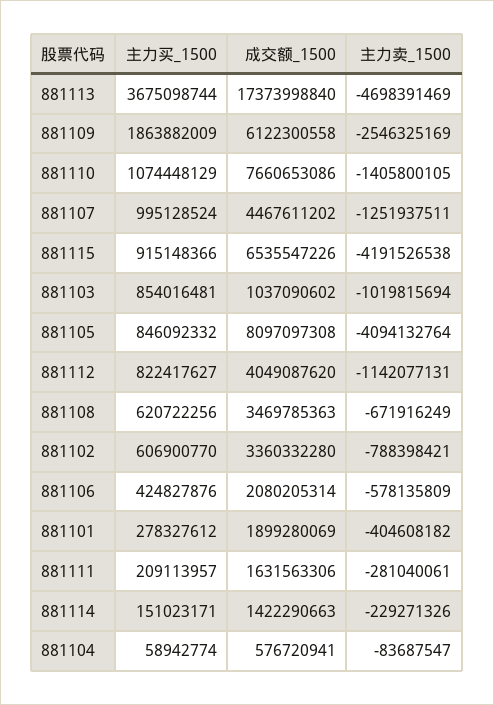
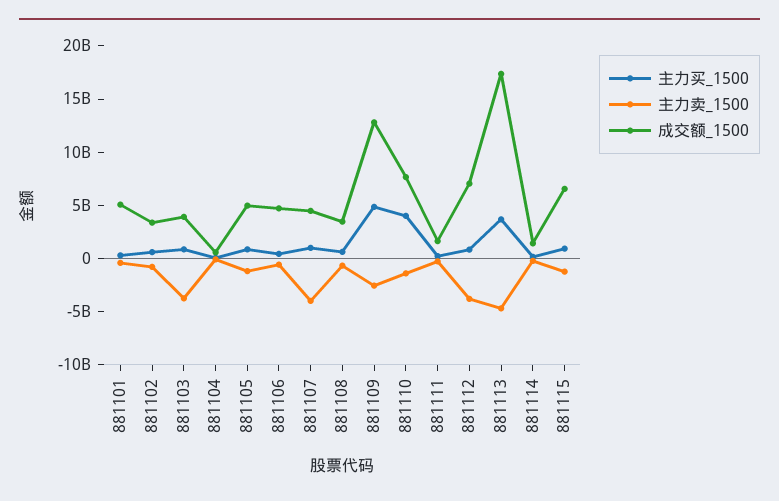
主力买_1500, 881109: 1863882009 -> 5000000000
成交额_1500, 881109: 6122300558 -> 13000000000
主力买_1500, 881110: 1074448129 -> 4000000000
主力卖_1500, 881107: -1251937511 -> -4000000000
主力卖_1500, 881115: -4191526538 -> -1000000000
成交额_1500, 881103: 1037090602 -> 4000000000
主力卖_1500, 881103: -1019815694 -> -4000000000
成交额_1500, 881105: 8097097308 -> 5000000000
主力卖_1500, 881105: -4094132764 -> -1000000000
成交额_1500, 881112: 4049087620 -> 7000000000
主力卖_1500, 881112: -1142077131 -> -4000000000
成交额_1500, 881106: 2080205314 -> 5000000000
成交额_1500, 881101: 1899280069 -> 5000000000

